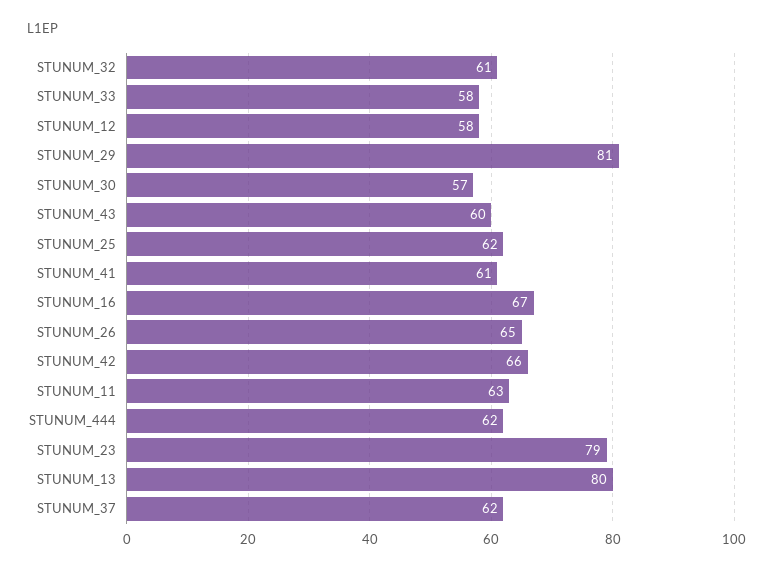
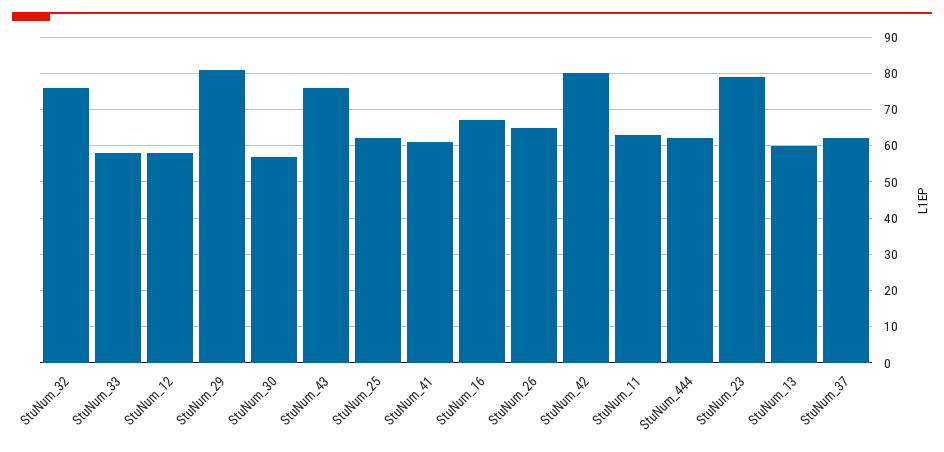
STUNUM_32: 61 -> 75
STUNUM_43: 60 -> 75
STUNUM_42: 66 -> 80
STUNUM_13: 80 -> 60

